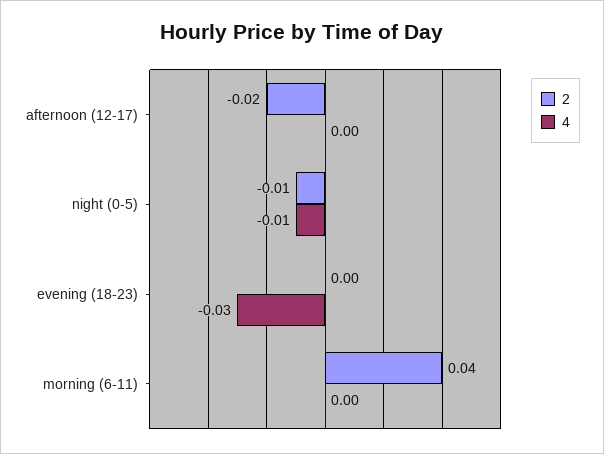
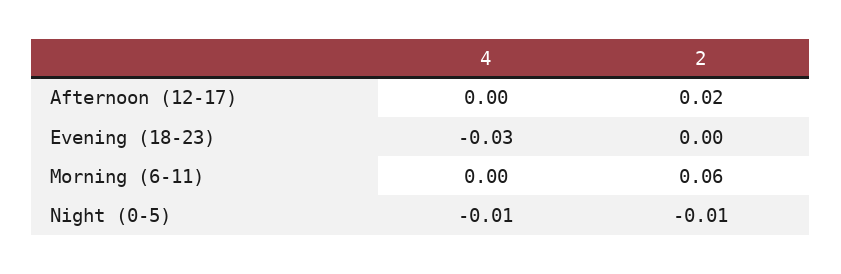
2, afternoon (12-17): -0.02 -> 0.02
2, morning (6-11): 0.04 -> 0.06

